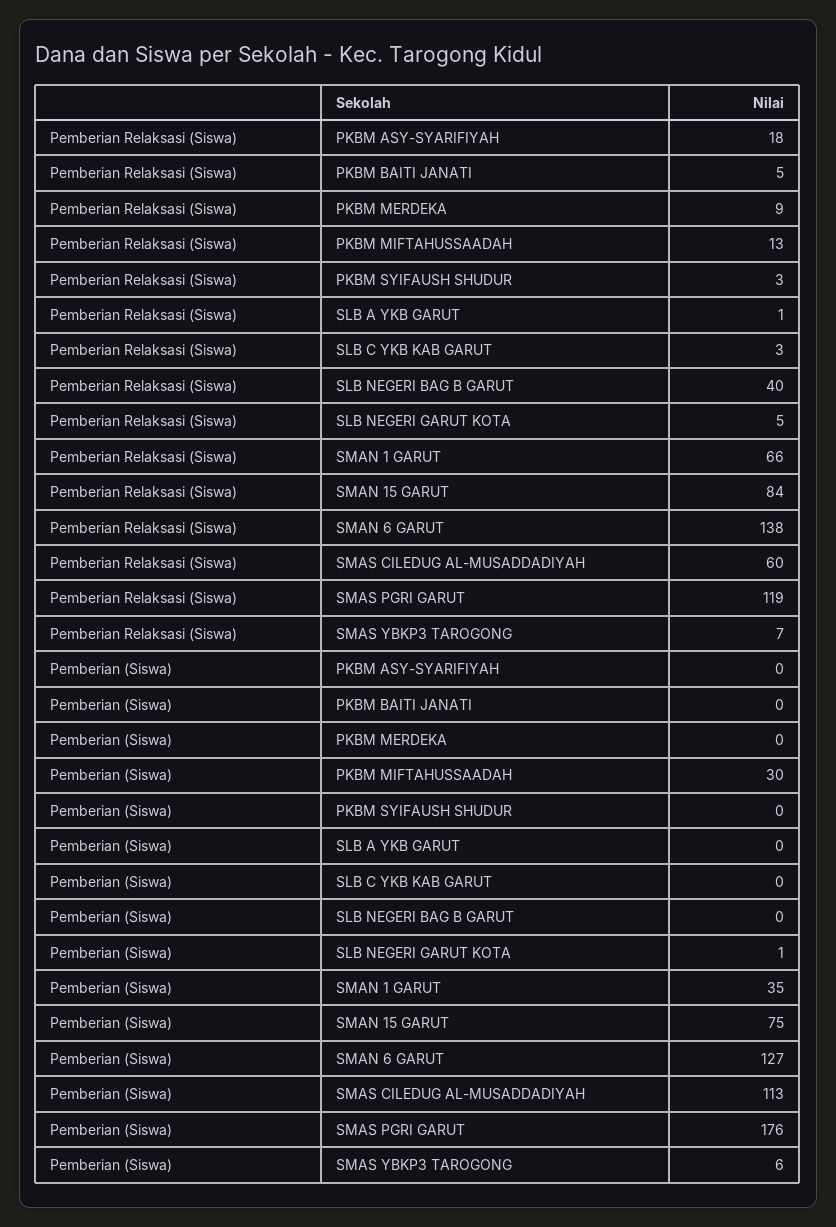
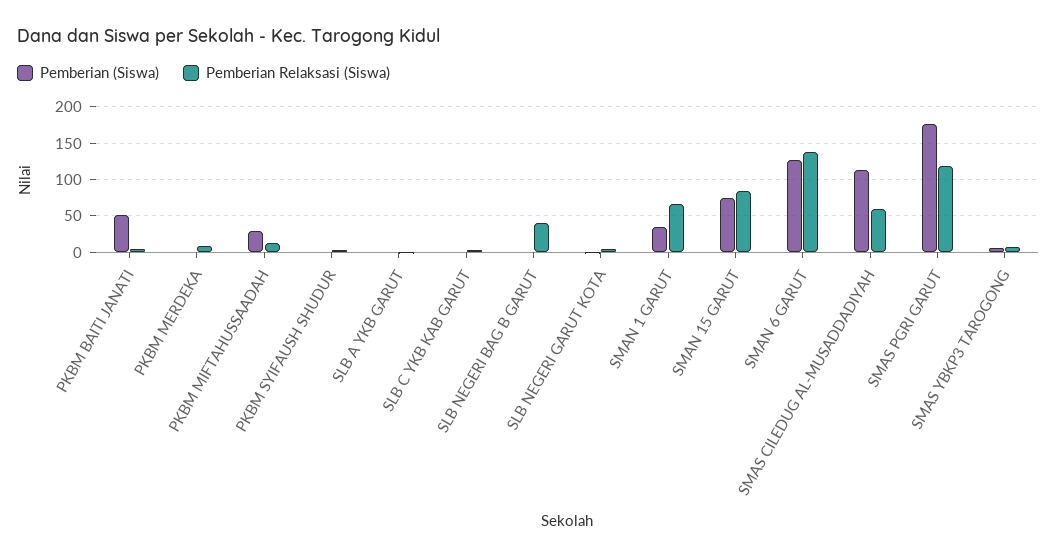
Pemberian Relaksasi (Siswa), PKBM ASY-SYARIFIYAH: 18 -> none
Pemberian (Siswa), PKBM ASY-SYARIFIYAH: 0 -> none
Pemberian (Siswa), PKBM BAITI JANATI: 0 -> 50

